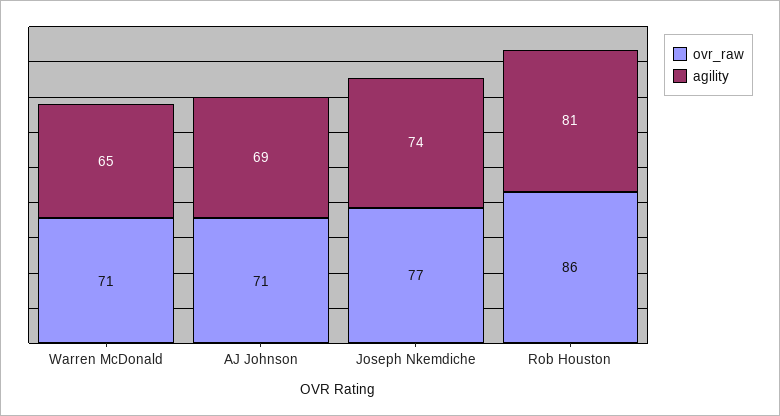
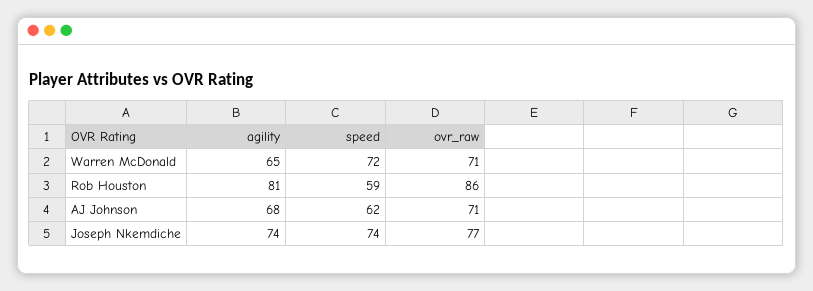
agility, AJ Johnson: 69 -> 68
speed, Warren McDonald: none -> 72
speed, Rob Houston: none -> 59
speed, AJ Johnson: none -> 62
speed, Joseph Nkemdiche: none -> 74

